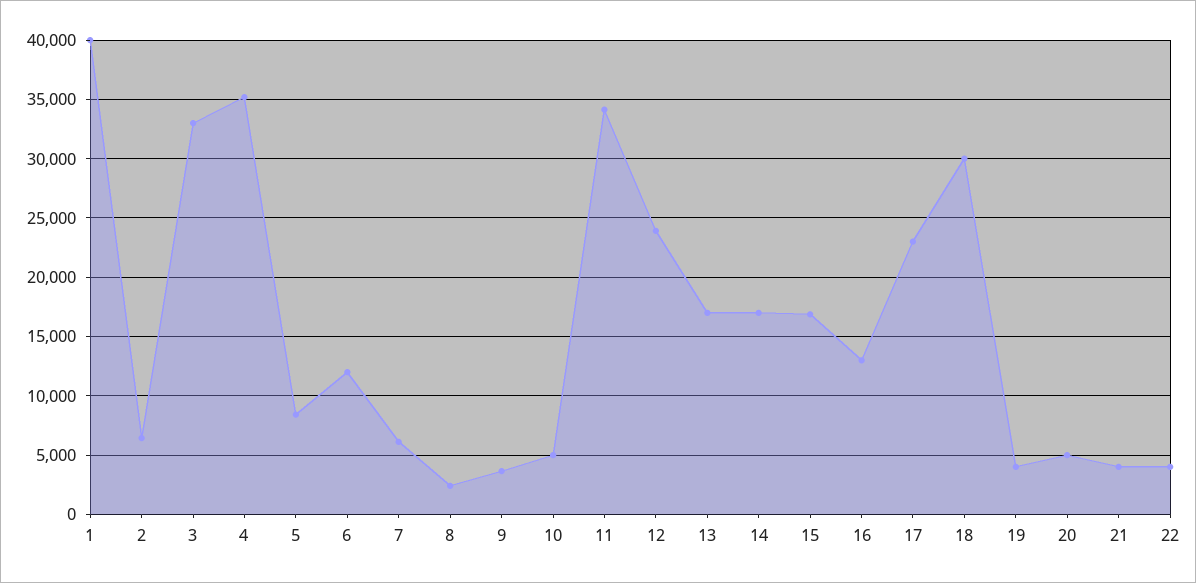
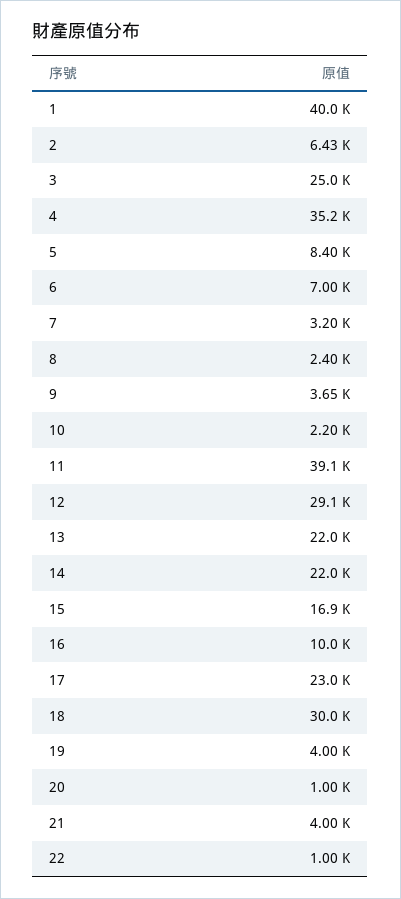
3: 33000 -> 25000
6: 12000 -> 7000
7: 6000 -> 3200
10: 5000 -> 2200
11: 34000 -> 39100
12: 24000 -> 29100
13: 17000 -> 22000
14: 17000 -> 22000
16: 13000 -> 10000
20: 5000 -> 1000
22: 4000 -> 1000

